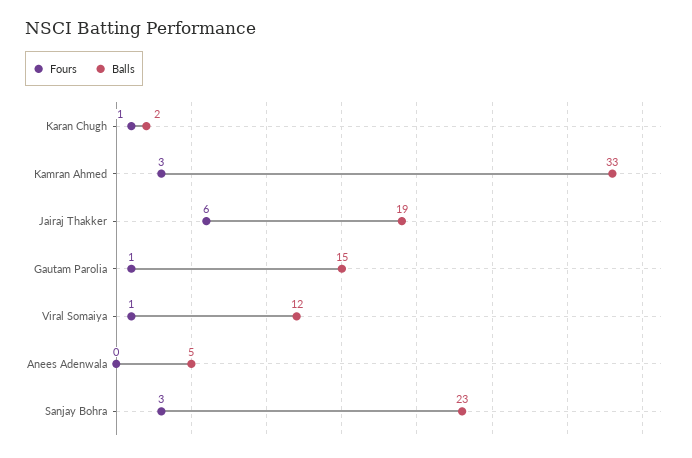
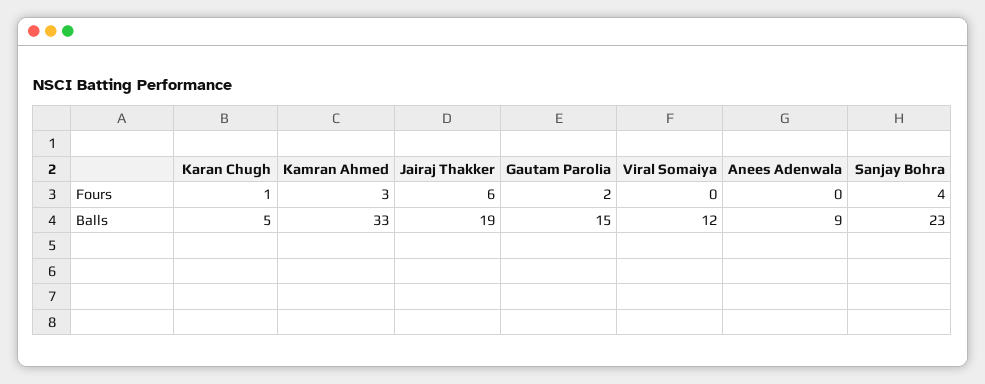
Balls, Karan Chugh: 2 -> 5
Fours, Gautam Parolia: 1 -> 2
Fours, Viral Somaiya: 1 -> 0
Balls, Anees Adenwala: 5 -> 9
Fours, Sanjay Bohra: 3 -> 4

